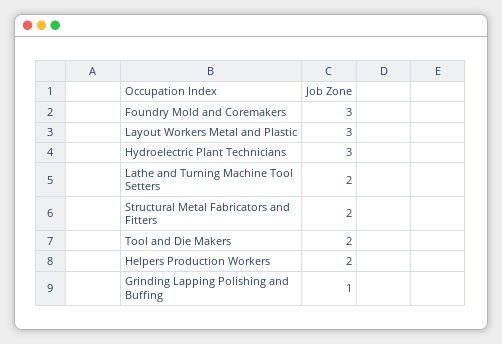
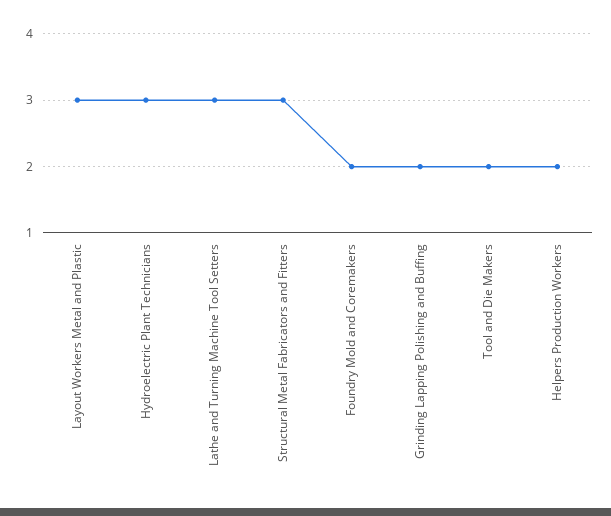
Foundry Mold and Coremakers: 3 -> 2
Lathe and Turning Machine Tool Setters: 2 -> 3
Structural Metal Fabricators and Fitters: 2 -> 3
Grinding Lapping Polishing and Buffing: 1 -> 2

